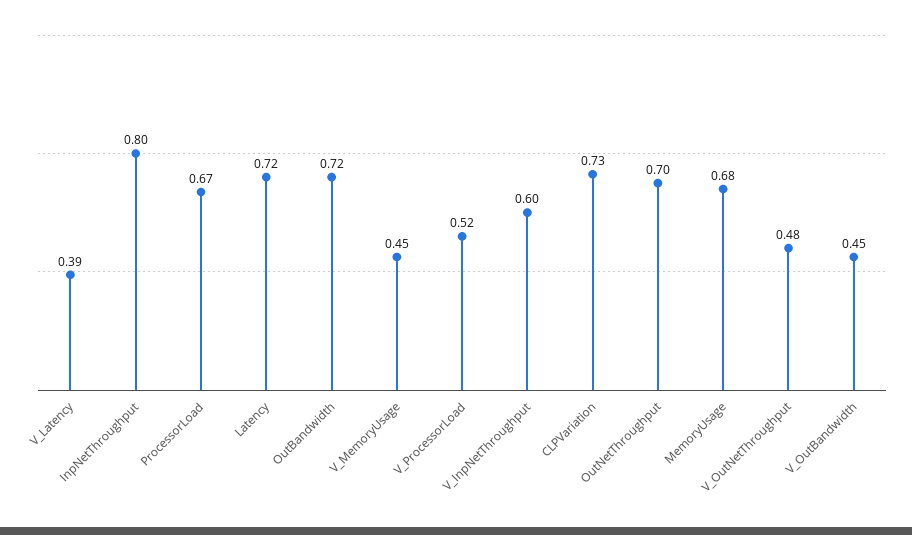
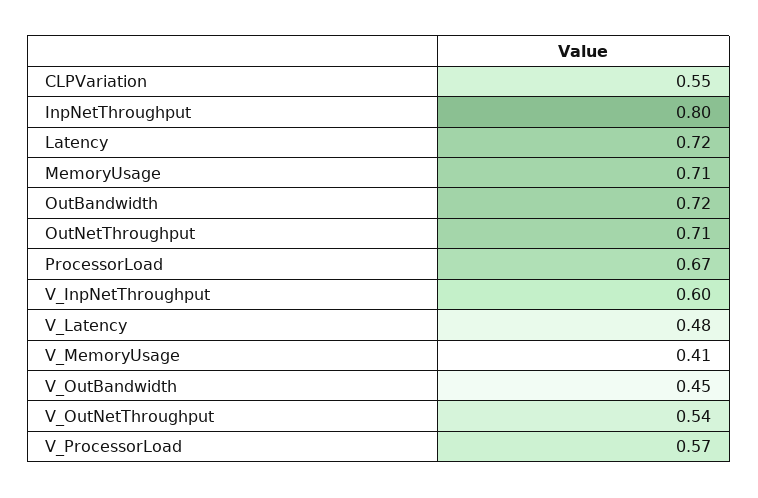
V_Latency: 0.39 -> 0.48
V_MemoryUsage: 0.45 -> 0.41
V_ProcessorLoad: 0.52 -> 0.57
CLPVariation: 0.73 -> 0.55
OutNetThroughput: 0.7 -> 0.71
MemoryUsage: 0.68 -> 0.71
V_OutNetThroughput: 0.48 -> 0.54

